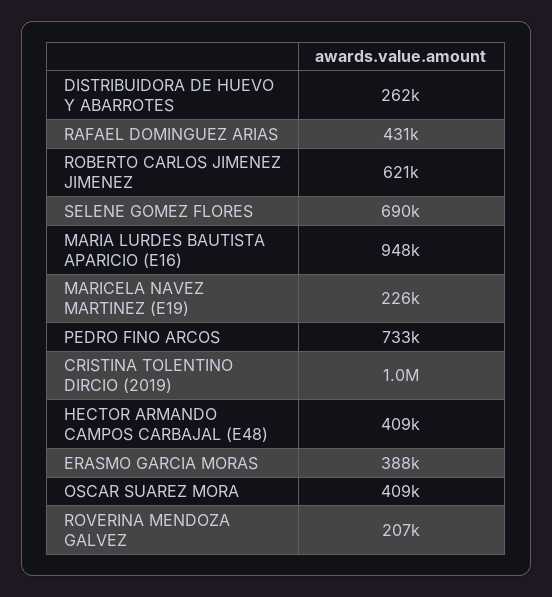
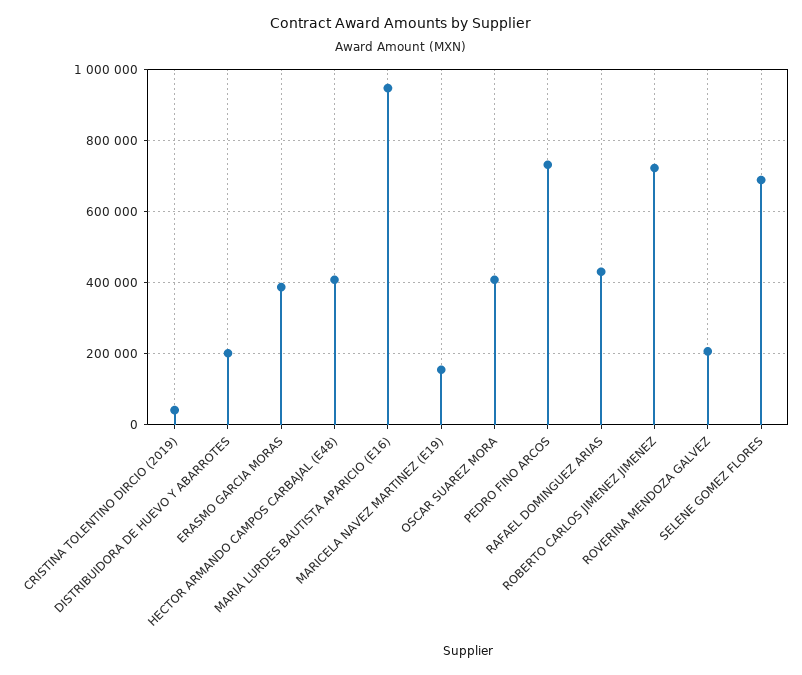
DISTRIBUIDORA DE HUEVO Y ABARROTES: 262000 -> 200000
ROBERTO CARLOS JIMENEZ JIMENEZ: 621000 -> 720000
MARICELA NAVEZ MARTINEZ (E19): 226000 -> 160000
CRISTINA TOLENTINO DIRCIO (2019): 1000000 -> 40000

